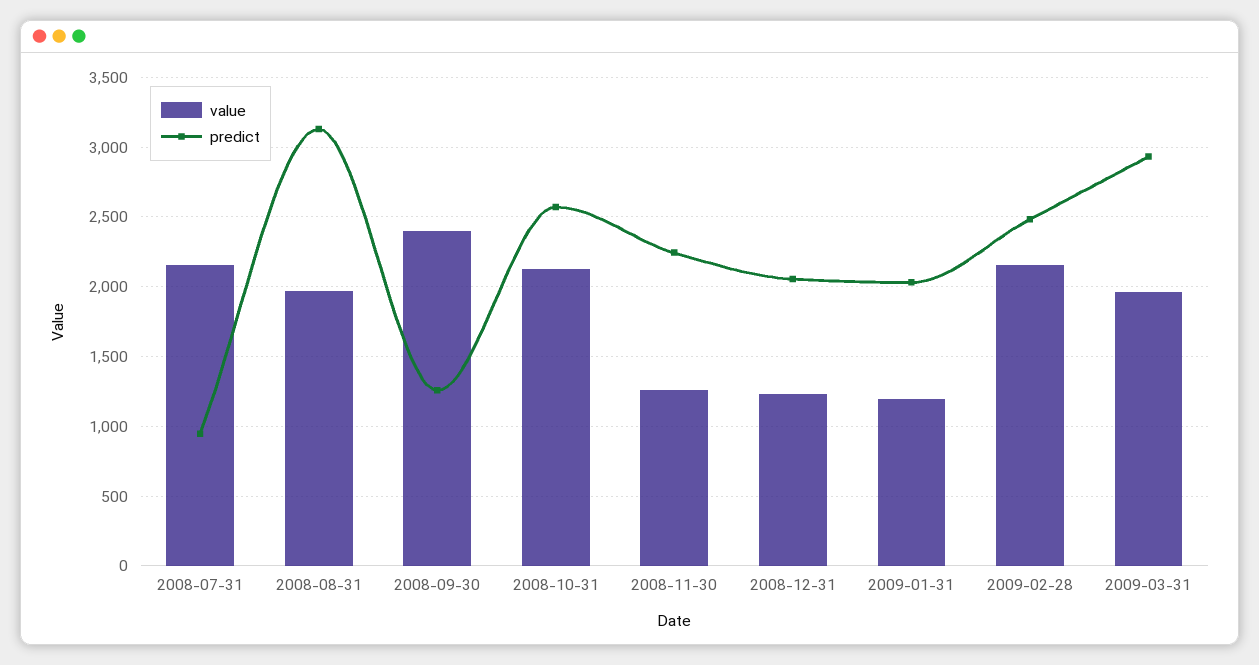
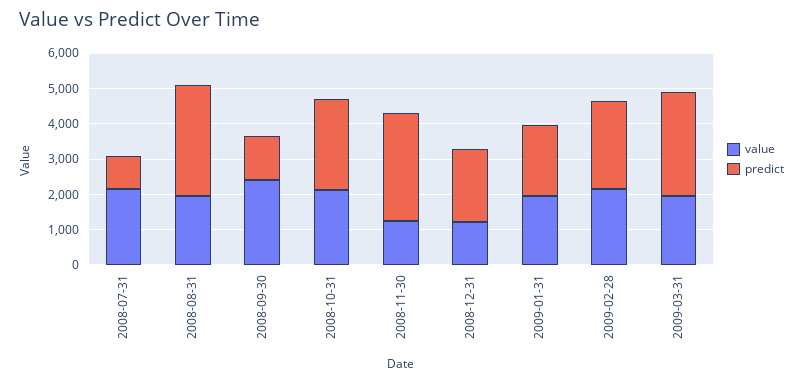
predict, 2008-11-30: 2250 -> 3000
value, 2009-01-31: 1200 -> 2000

